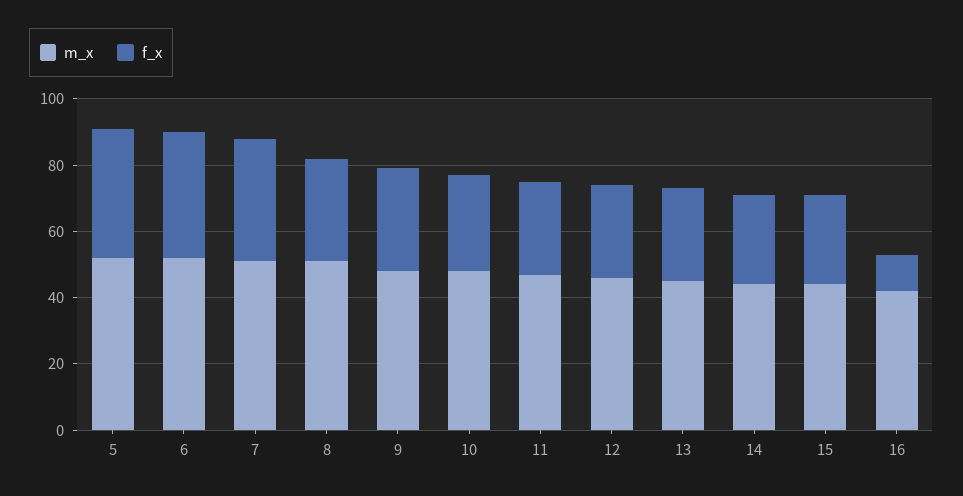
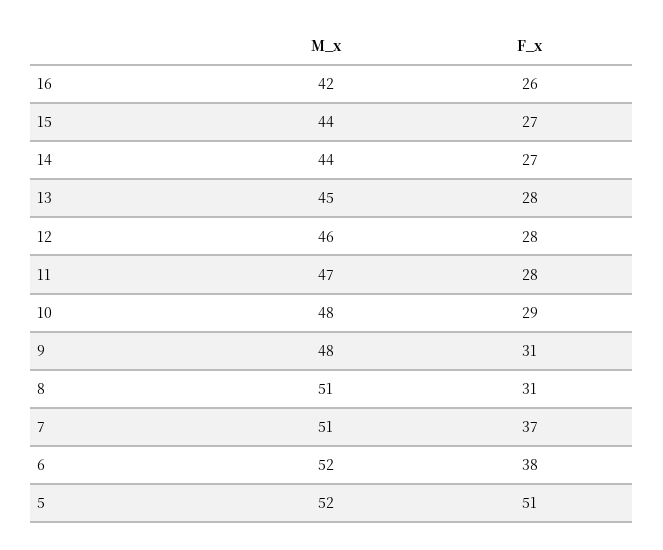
f_x, 5: 40 -> 51
f_x, 16: 10 -> 26

